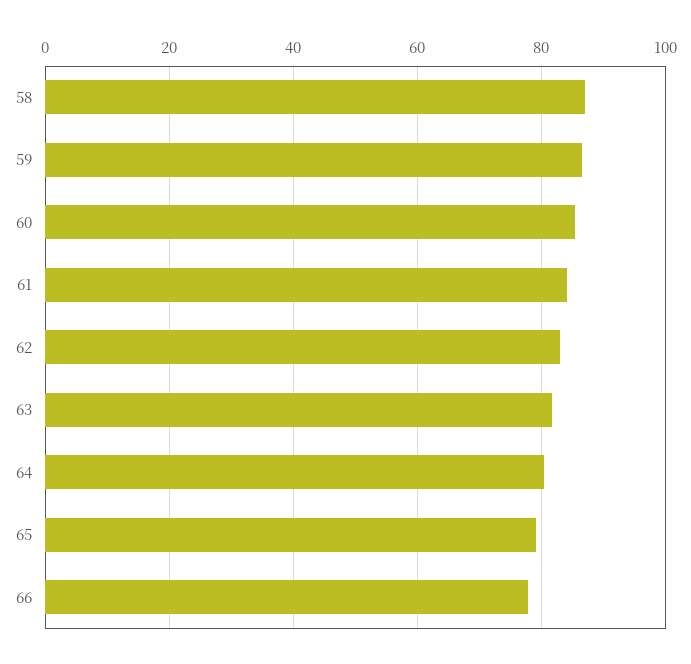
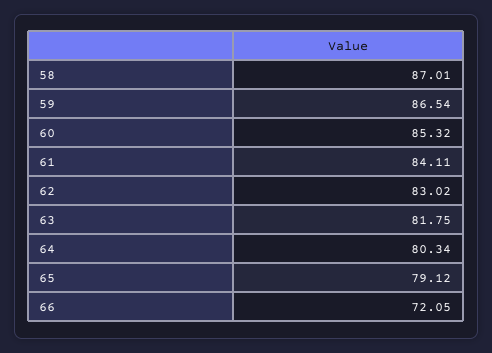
66: 78 -> 72.05

